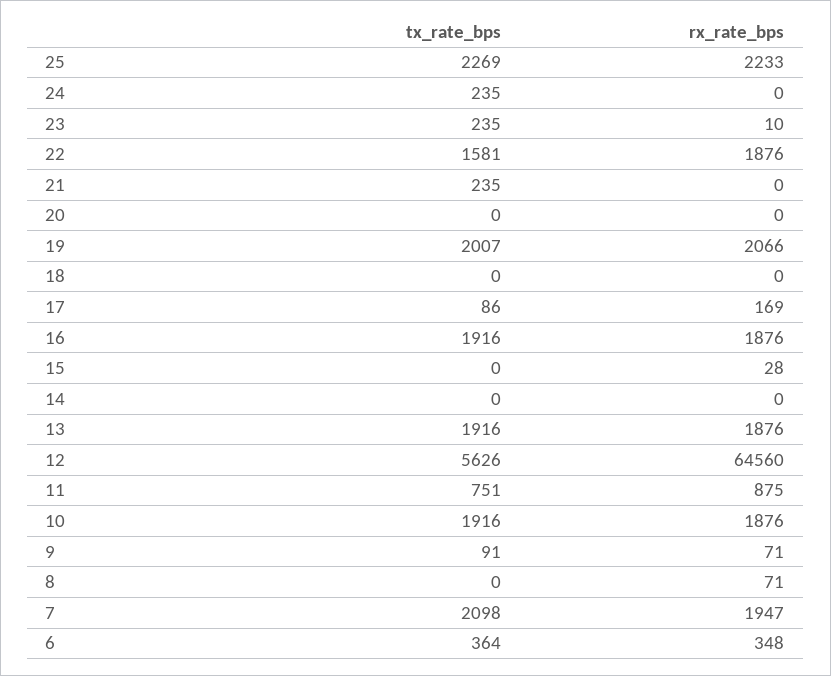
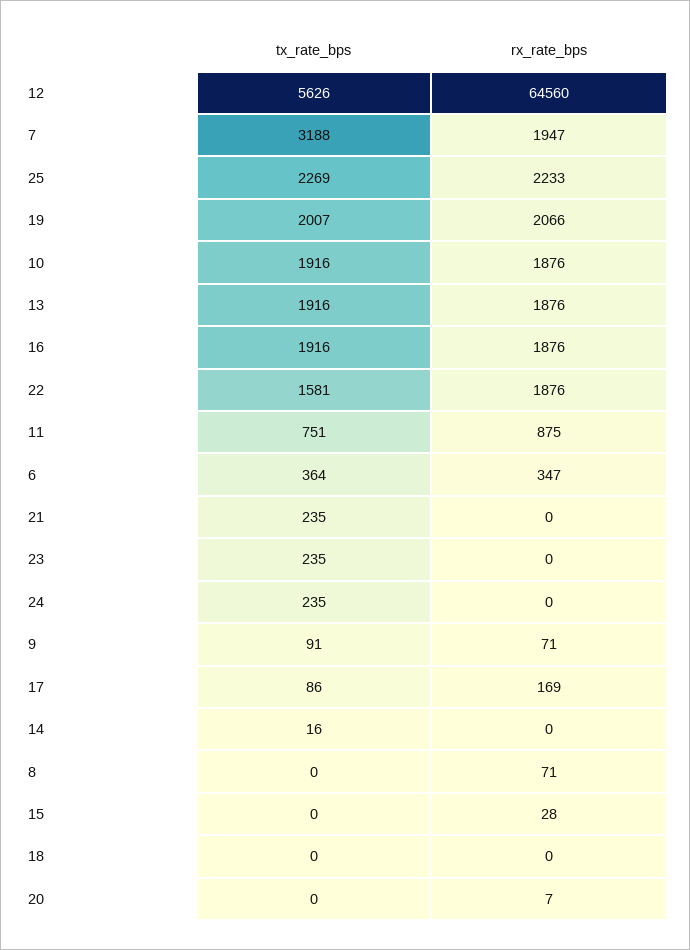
rx_rate_bps, 23: 10 -> 0
rx_rate_bps, 20: 0 -> 7
tx_rate_bps, 14: 0 -> 16
tx_rate_bps, 7: 2098 -> 3188
rx_rate_bps, 6: 348 -> 347

